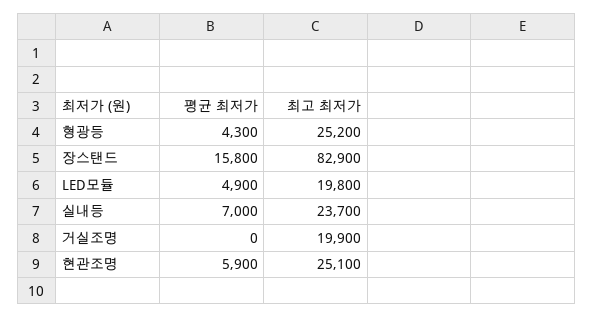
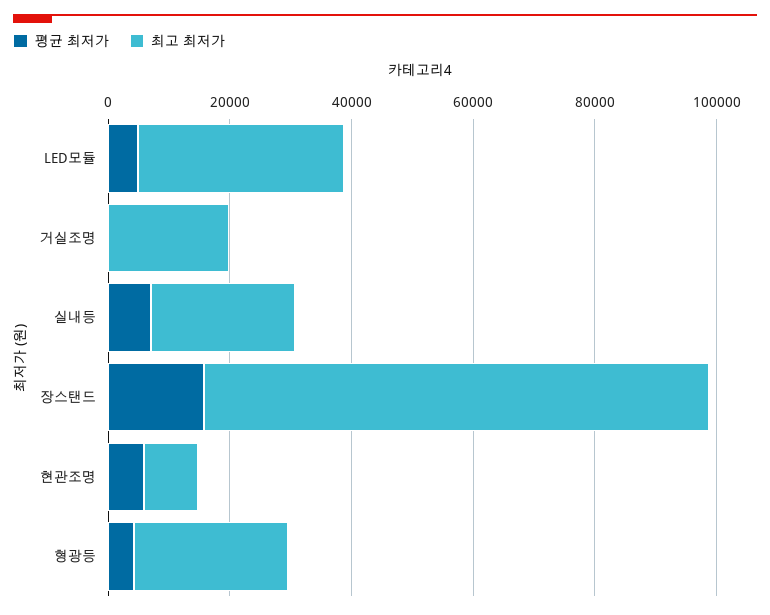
최고 최저가, LED모듈: 19800 -> 35000
최고 최저가, 현관조명: 25100 -> 10000

